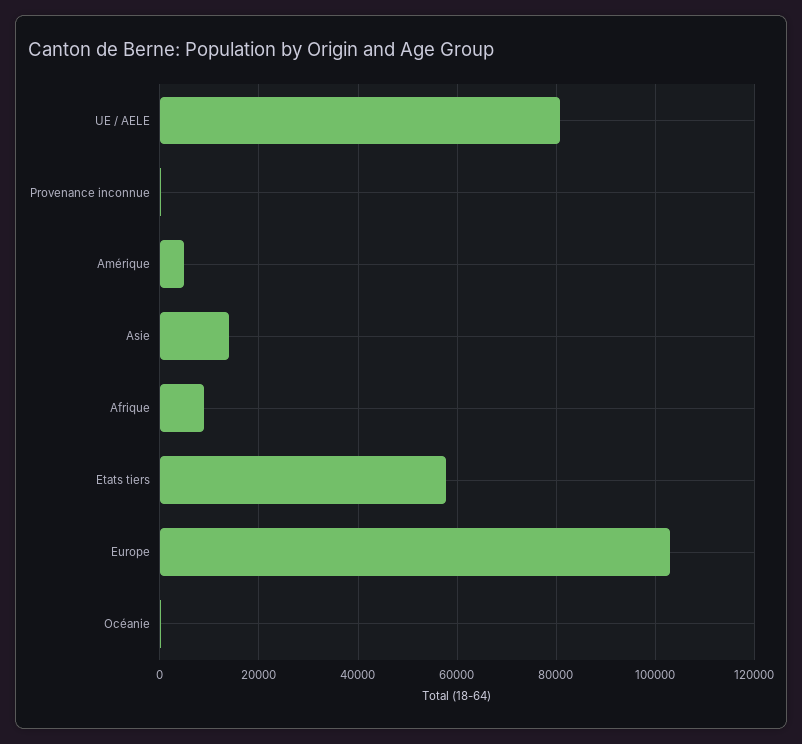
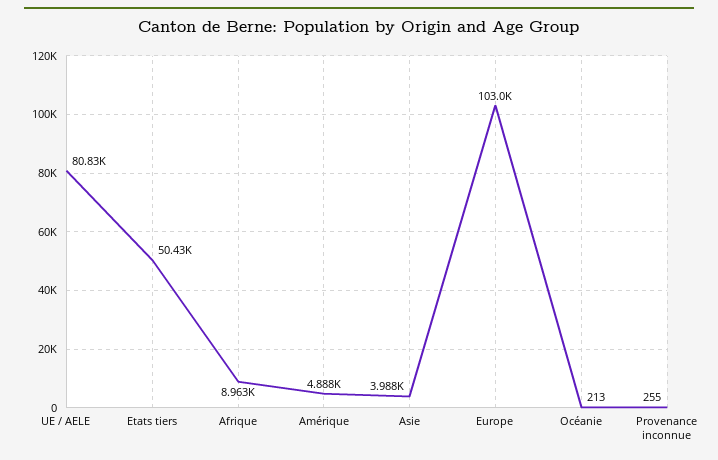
Asie: 14000 -> 3988
Etats tiers: 58000 -> 50430

